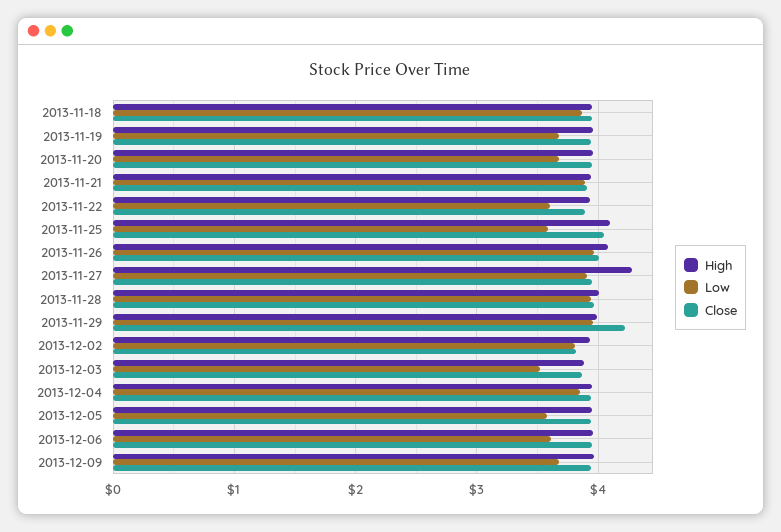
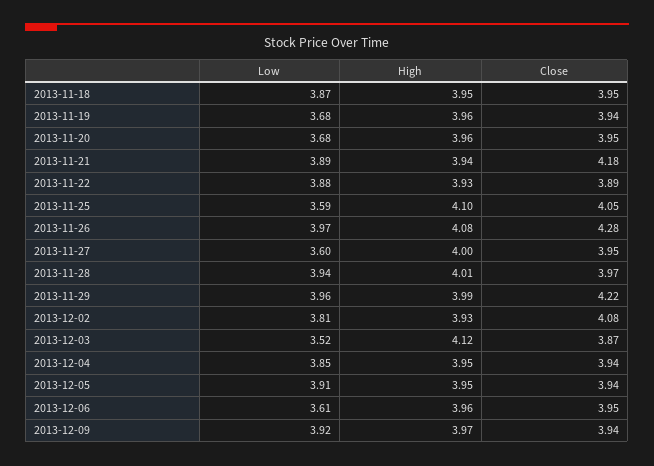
Close, 2013-11-21: 3.9 -> 4.18
Low, 2013-11-22: 3.6 -> 3.88
Close, 2013-11-26: 4 -> 4.28
High, 2013-11-27: 4.3 -> 4
Low, 2013-11-27: 3.9 -> 3.6
Close, 2013-12-02: 3.8 -> 4.08
High, 2013-12-03: 3.9 -> 4.12
Low, 2013-12-05: 3.6 -> 3.91
Low, 2013-12-09: 3.7 -> 3.92

